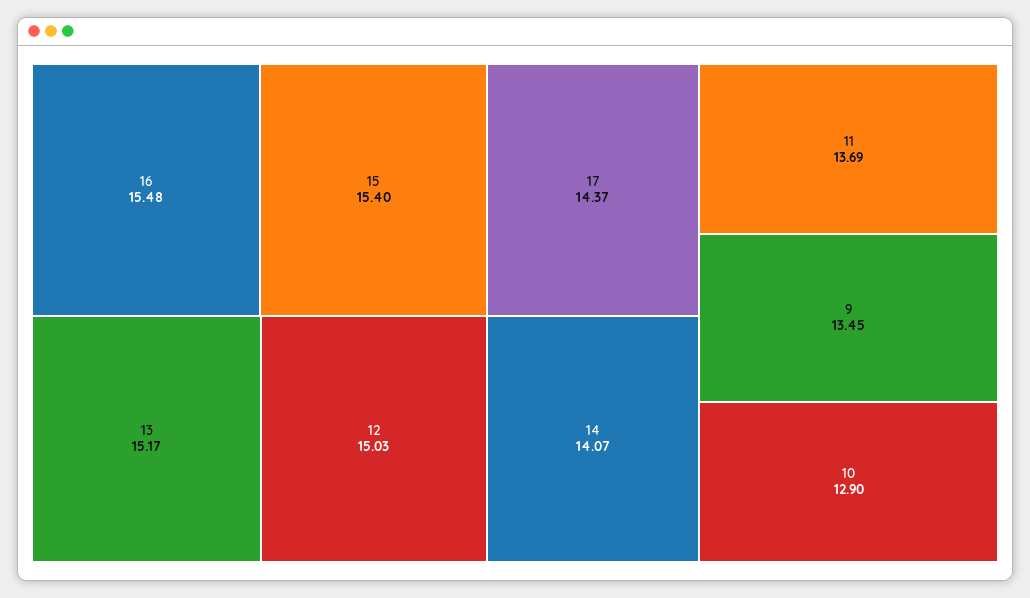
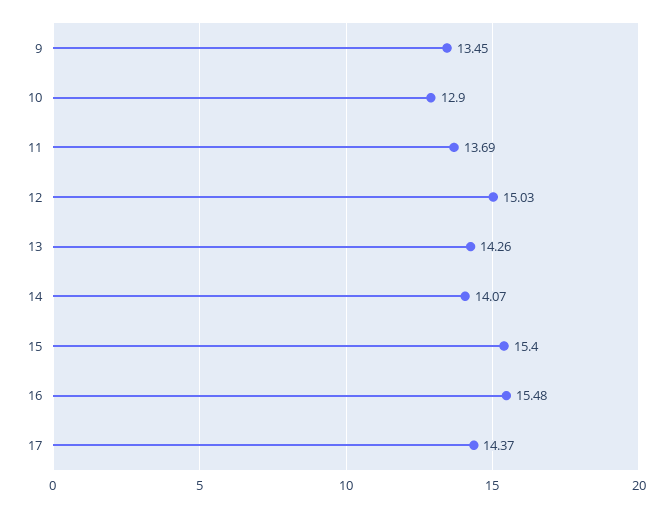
13: 15.17 -> 14.26

